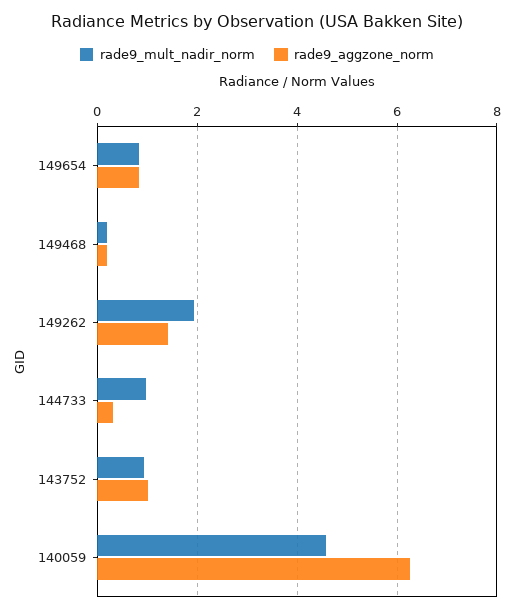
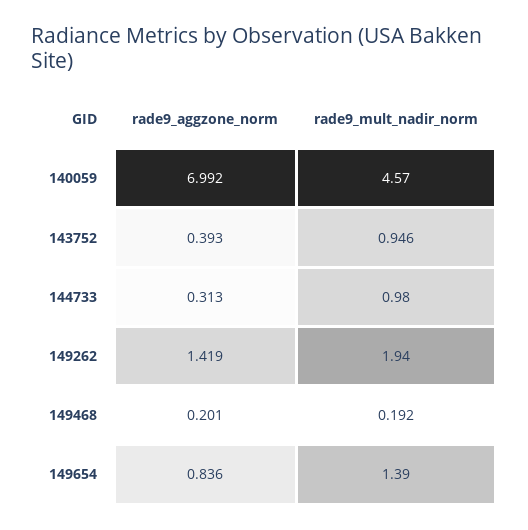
rade9_mult_nadir_norm, 149654: 0.8 -> 1.39
rade9_aggzone_norm, 143752: 1 -> 0.393
rade9_aggzone_norm, 140059: 6.2 -> 6.992

